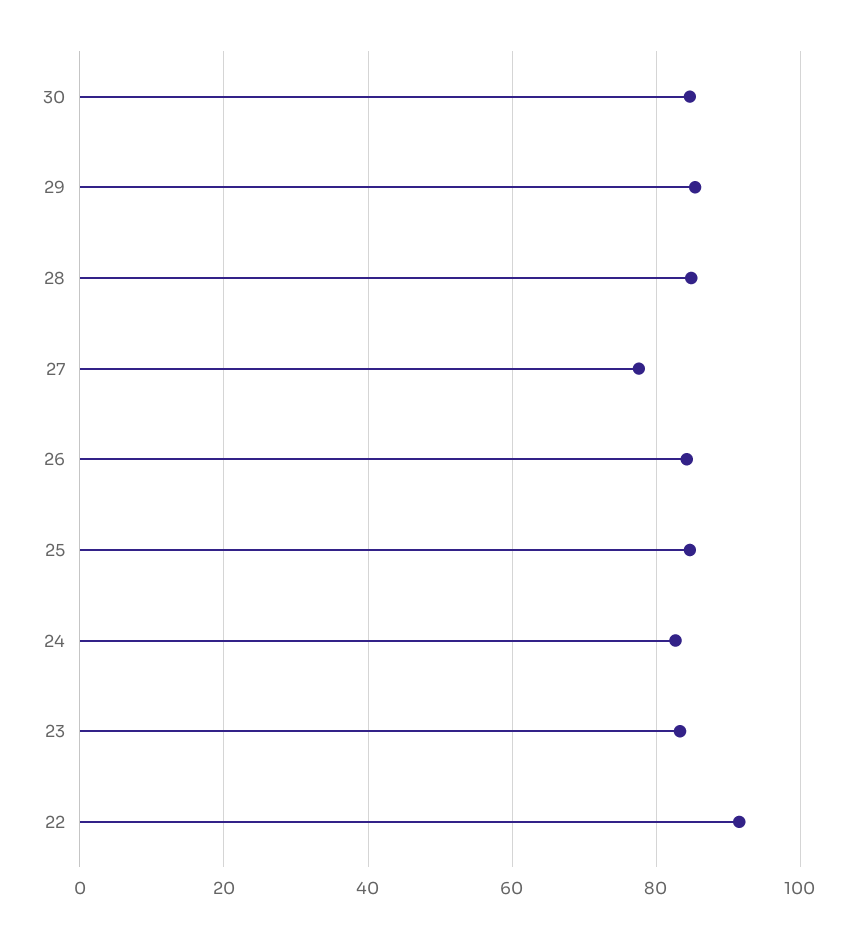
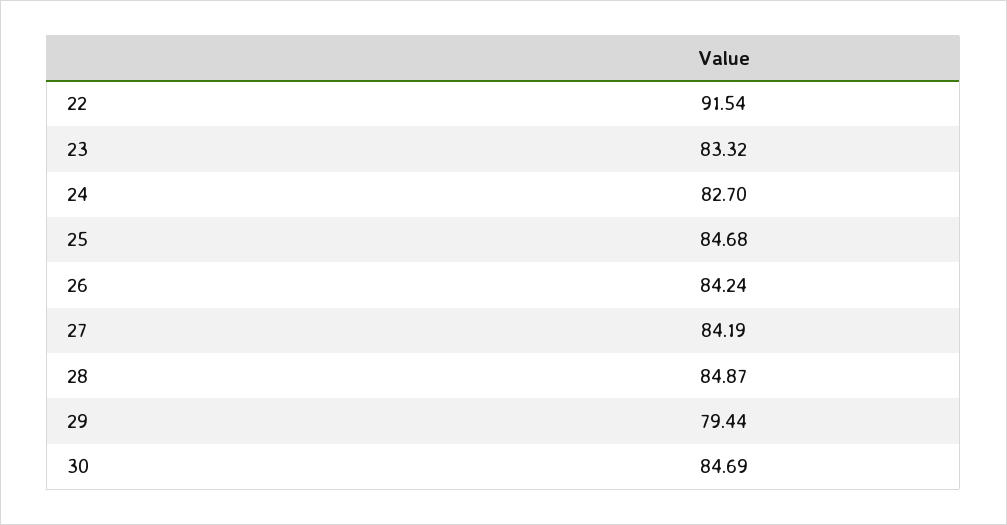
29: 86 -> 79.44
27: 78 -> 84.19

